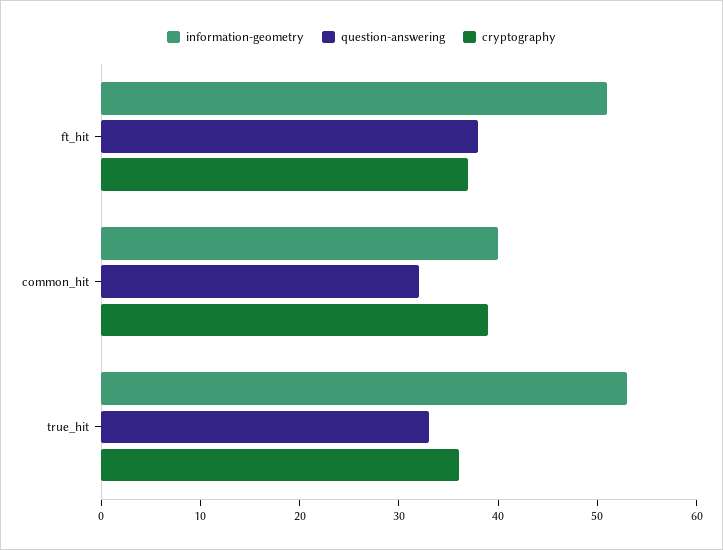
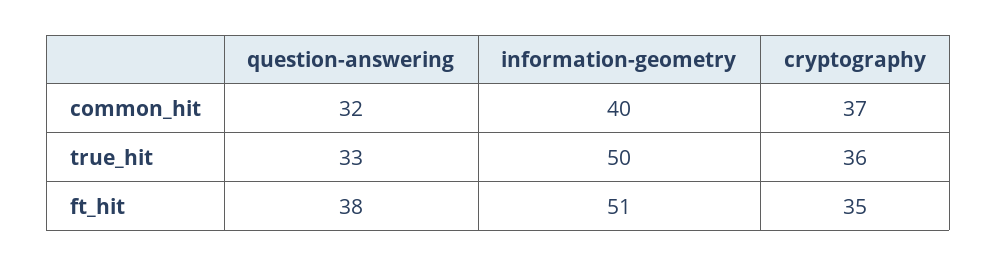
cryptography, ft_hit: 37 -> 35
cryptography, common_hit: 39 -> 37
information-geometry, true_hit: 53 -> 50

